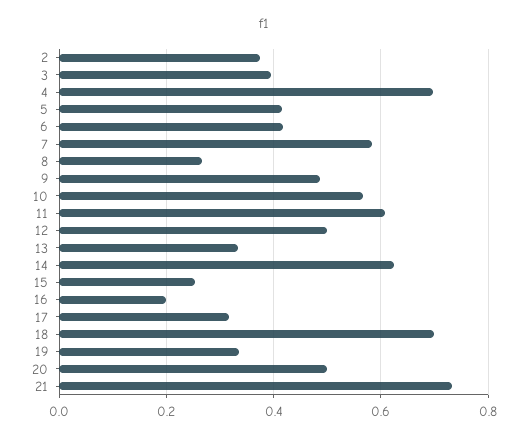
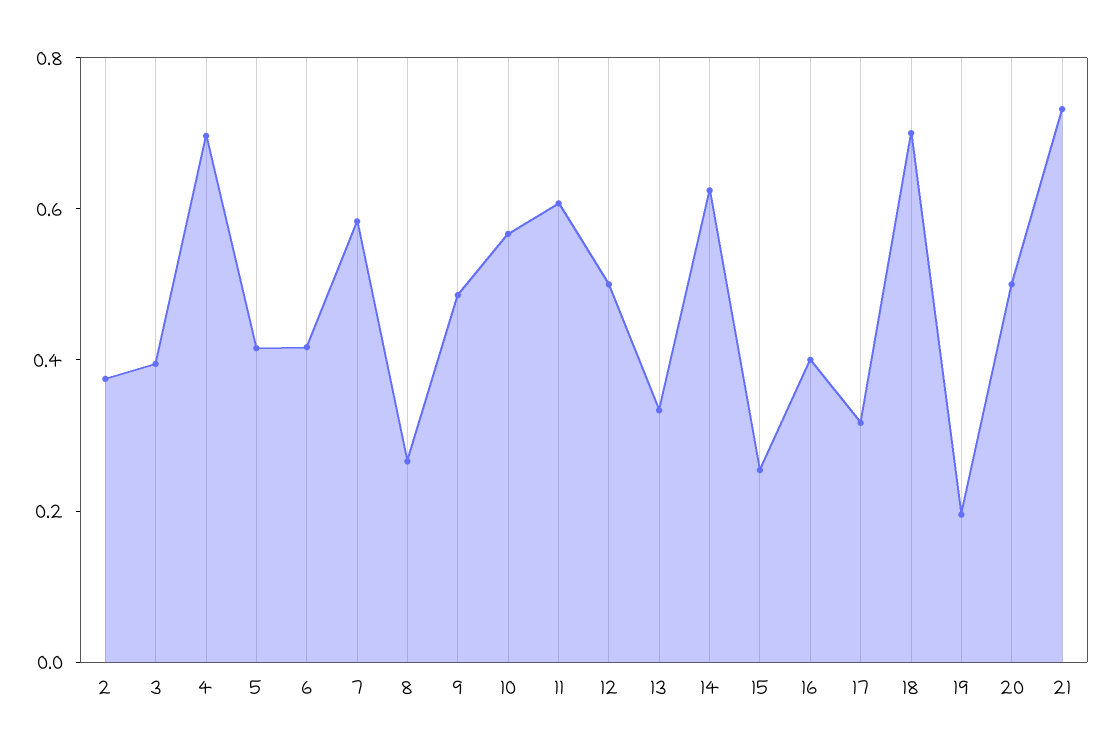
16: 0.2 -> 0.4
19: 0.34 -> 0.2

